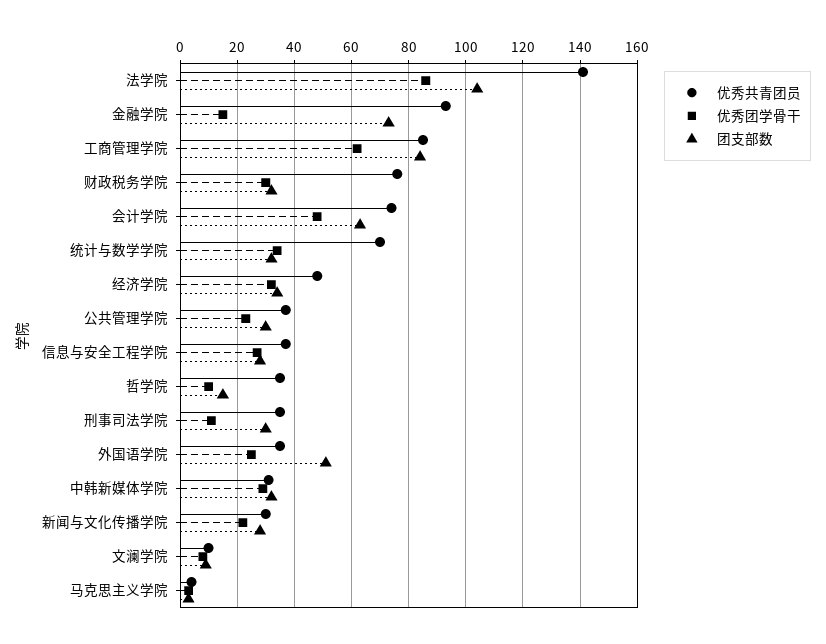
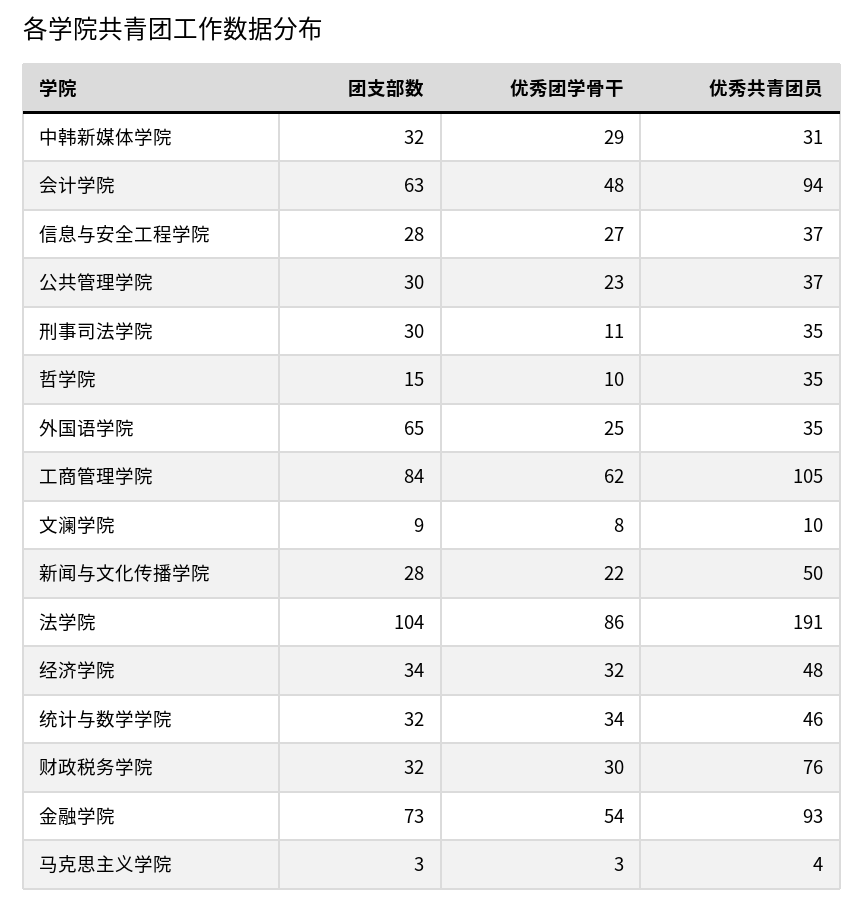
优秀共青团员, 法学院: 140 -> 191
优秀团学骨干, 金融学院: 15 -> 54
优秀共青团员, 工商管理学院: 85 -> 105
优秀共青团员, 会计学院: 75 -> 94
优秀共青团员, 统计与数学学院: 70 -> 46
团支部数, 外国语学院: 50 -> 65
优秀共青团员, 新闻与文化传播学院: 30 -> 50

